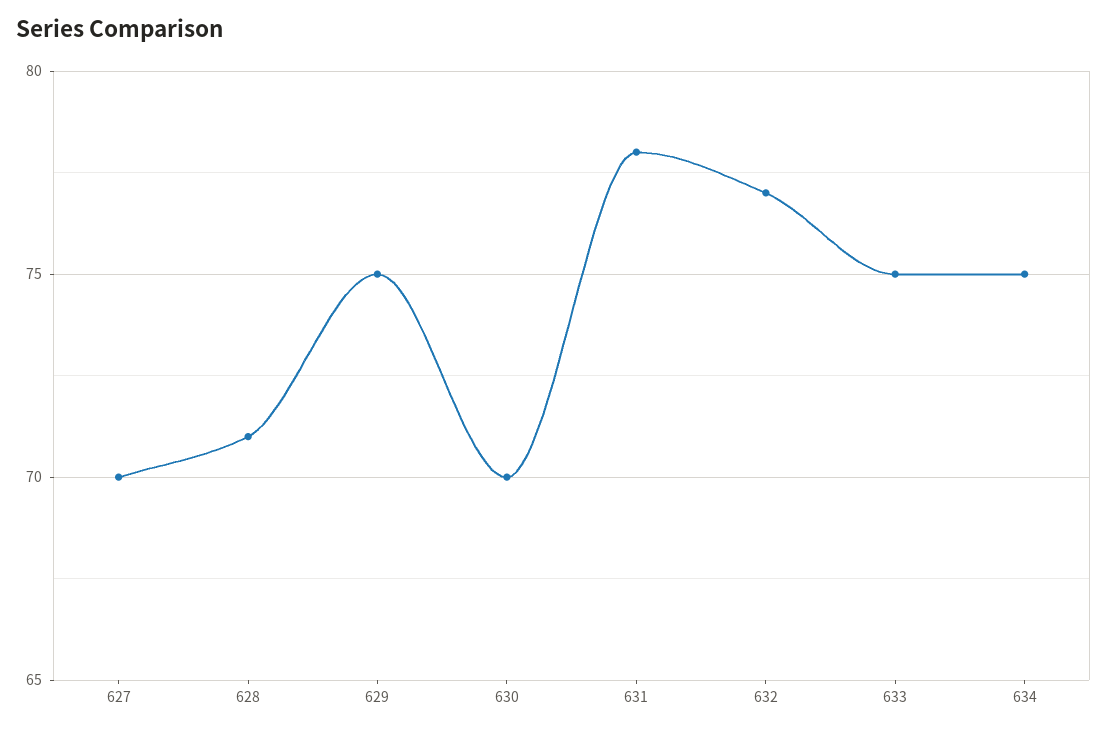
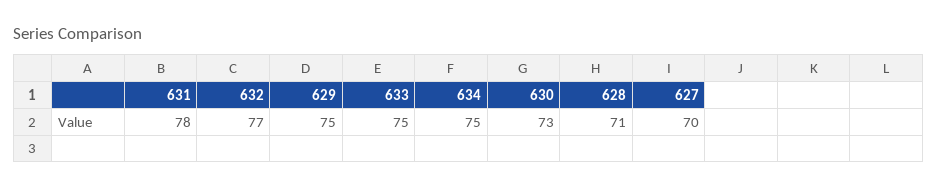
630: 70 -> 73

